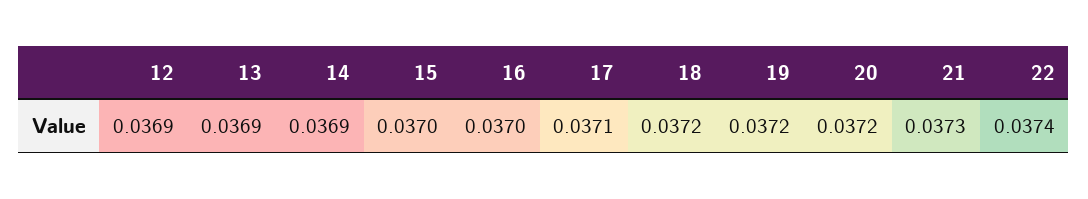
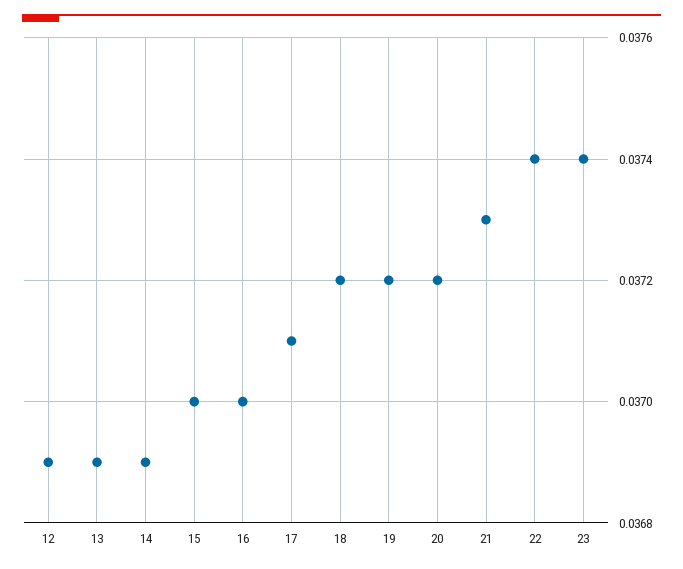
23: none -> 0.0374

